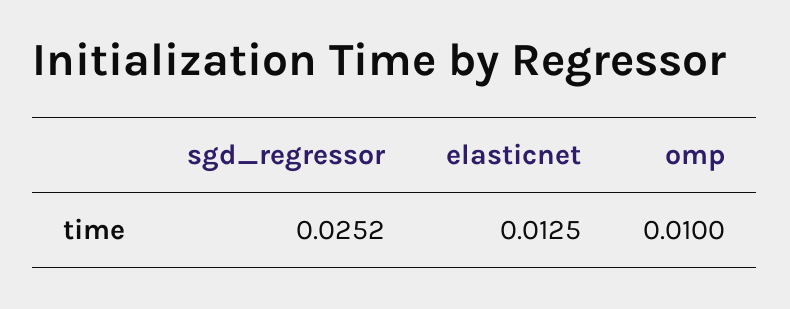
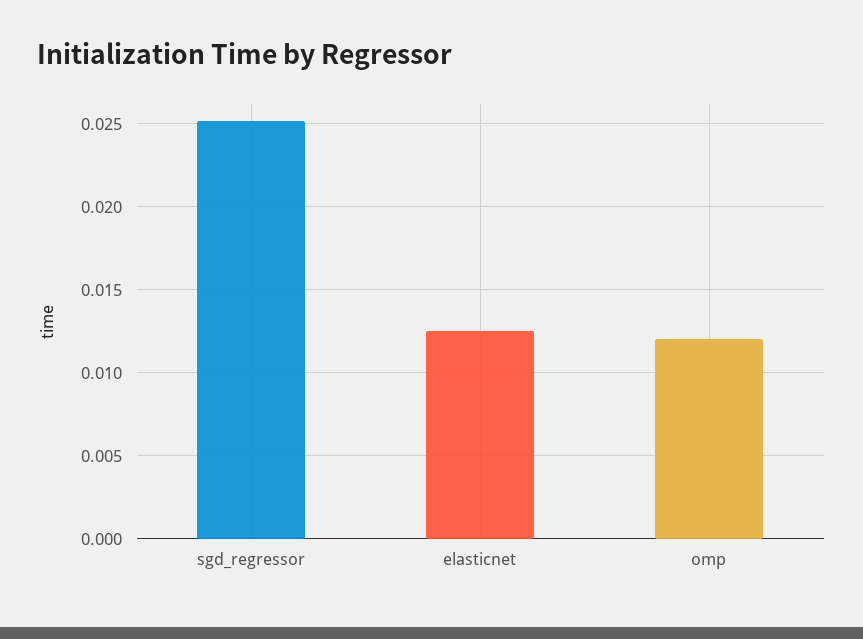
omp: 0.01 -> 0.012

